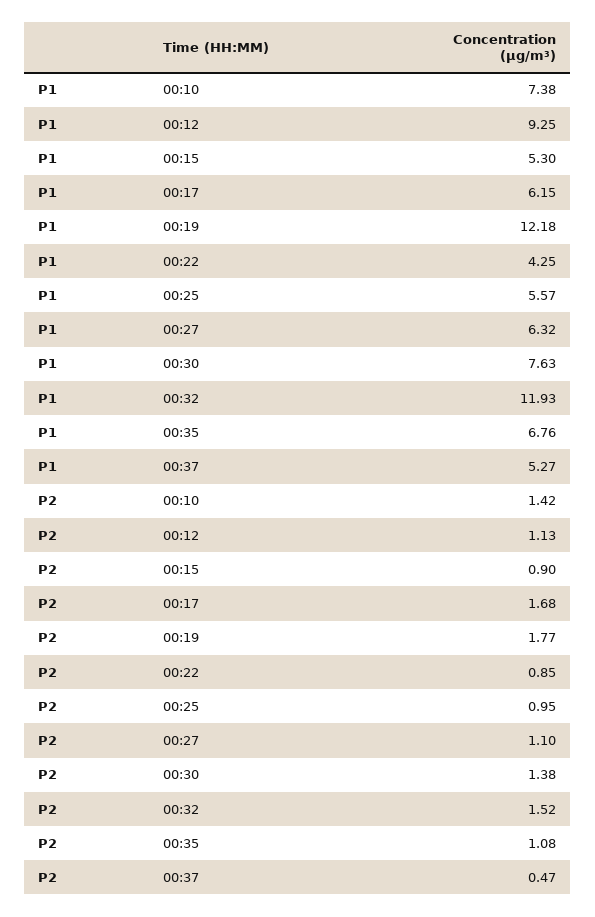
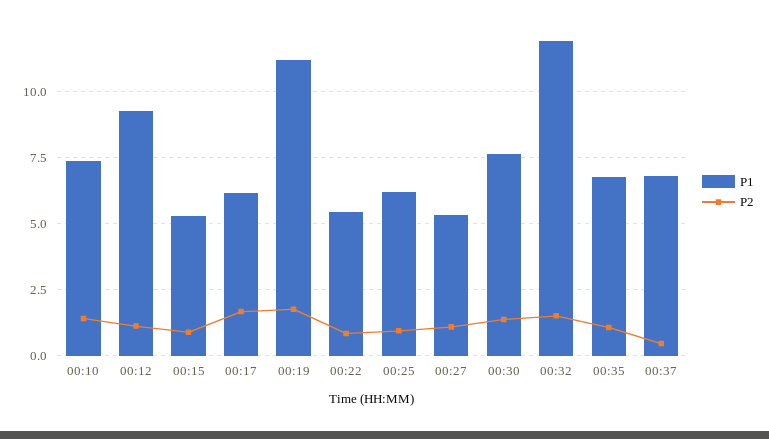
P1, 00:19: 12.18 -> 11.25
P1, 00:22: 4.25 -> 5.5
P1, 00:25: 5.57 -> 6.25
P1, 00:27: 6.32 -> 5.25
P1, 00:37: 5.27 -> 6.75

